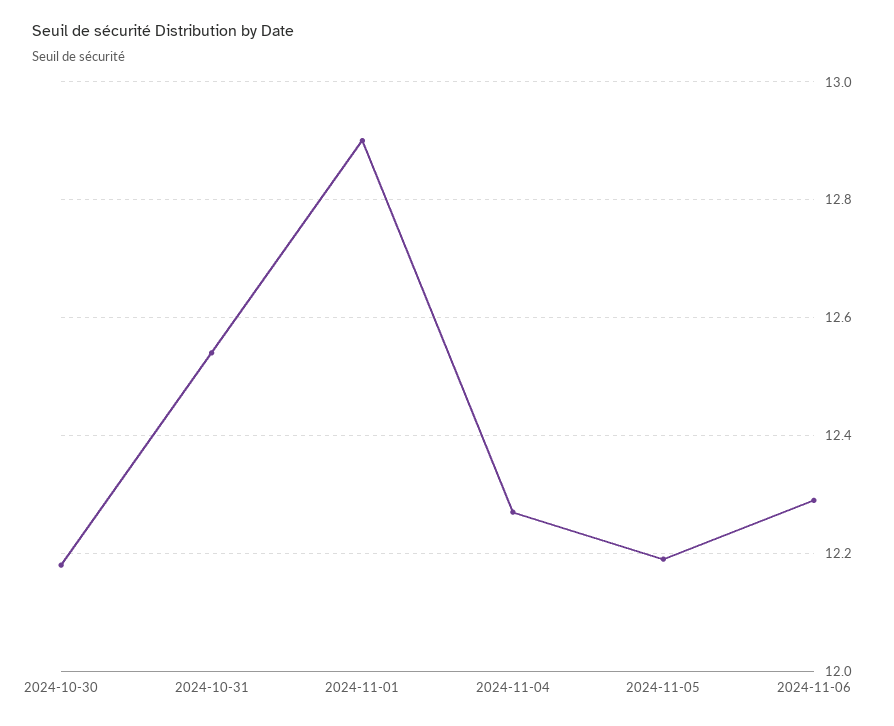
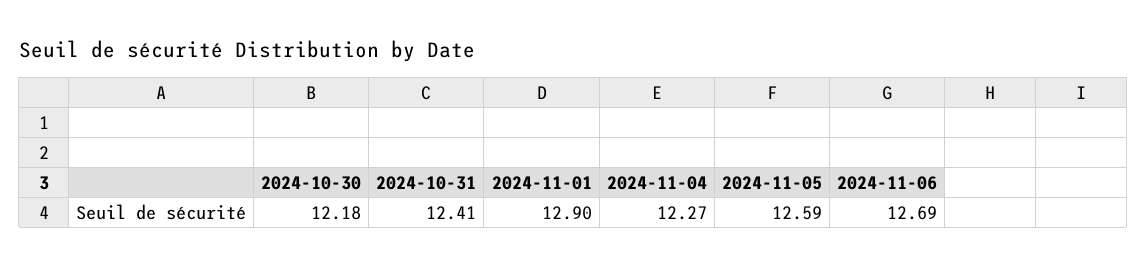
2024-10-31: 12.55 -> 12.41
2024-11-05: 12.2 -> 12.59
2024-11-06: 12.3 -> 12.69

